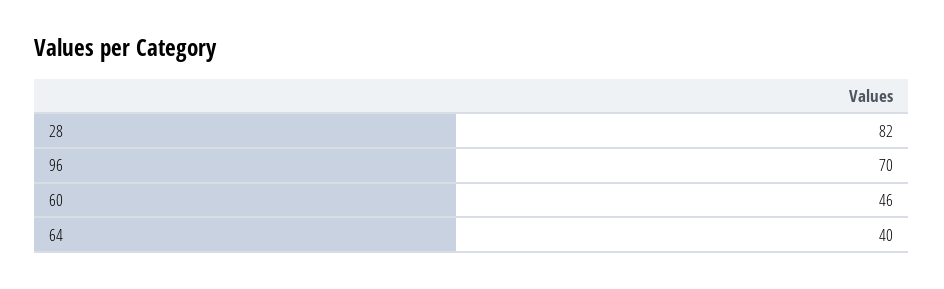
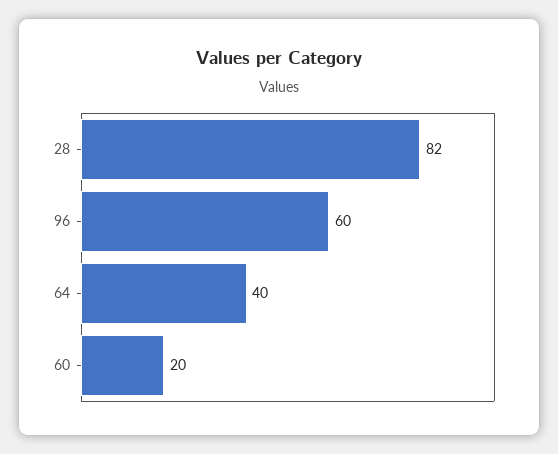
96: 70 -> 60
60: 46 -> 20

